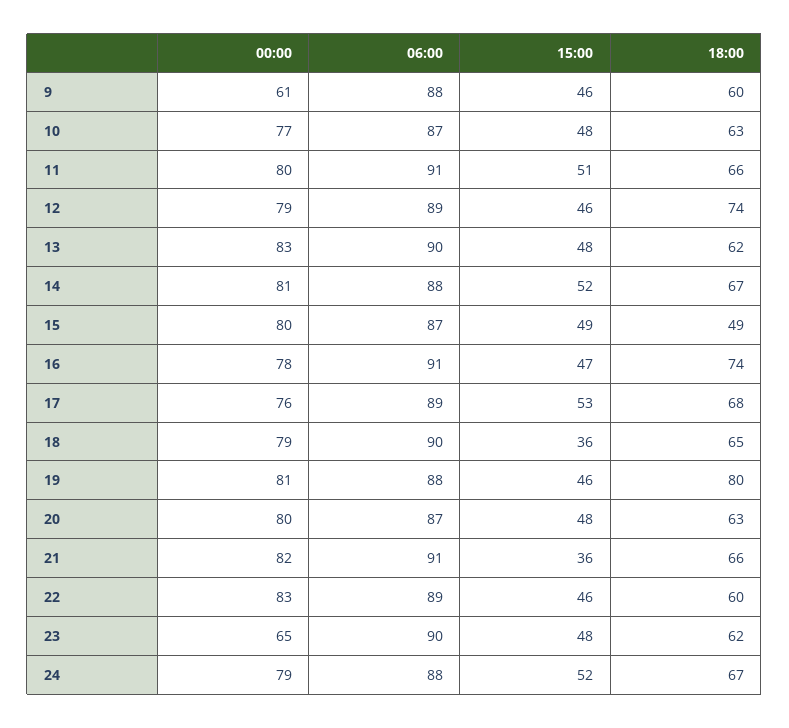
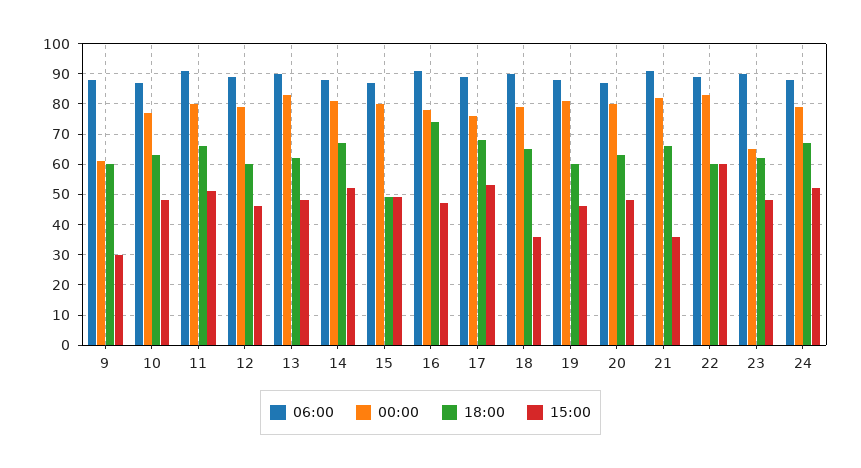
15:00, 9: 46 -> 30
18:00, 12: 74 -> 60
18:00, 19: 80 -> 60
15:00, 22: 46 -> 60

